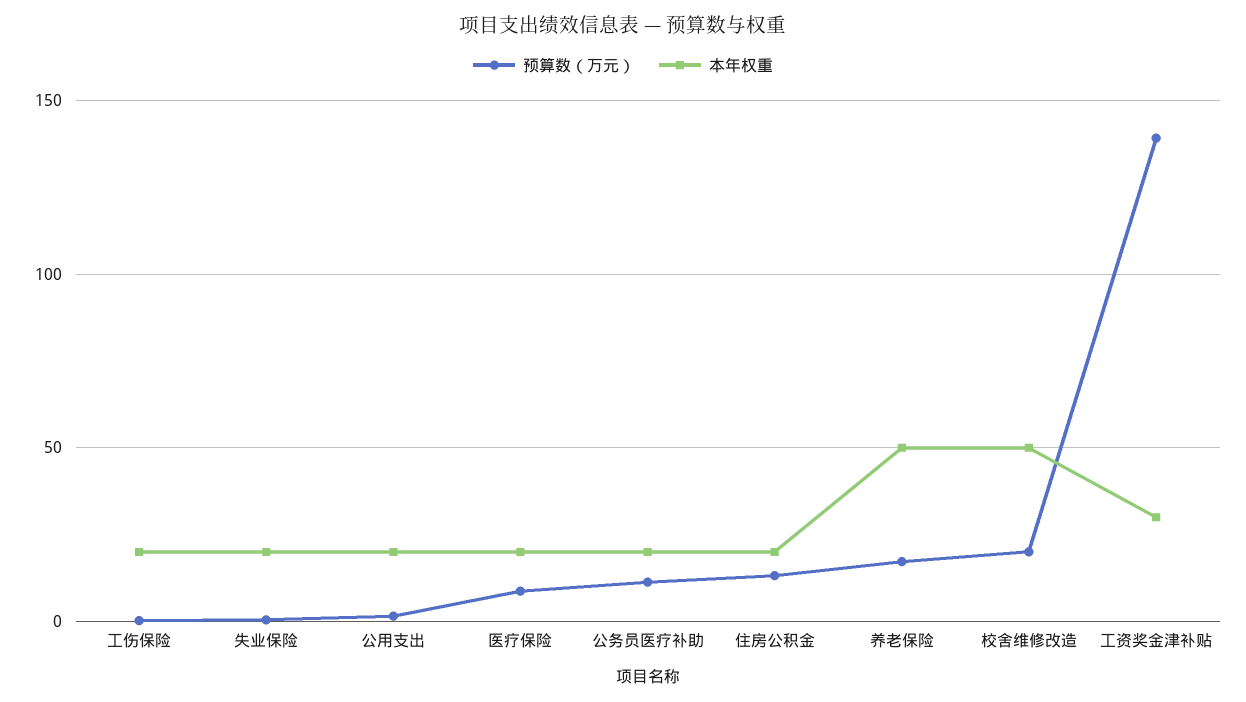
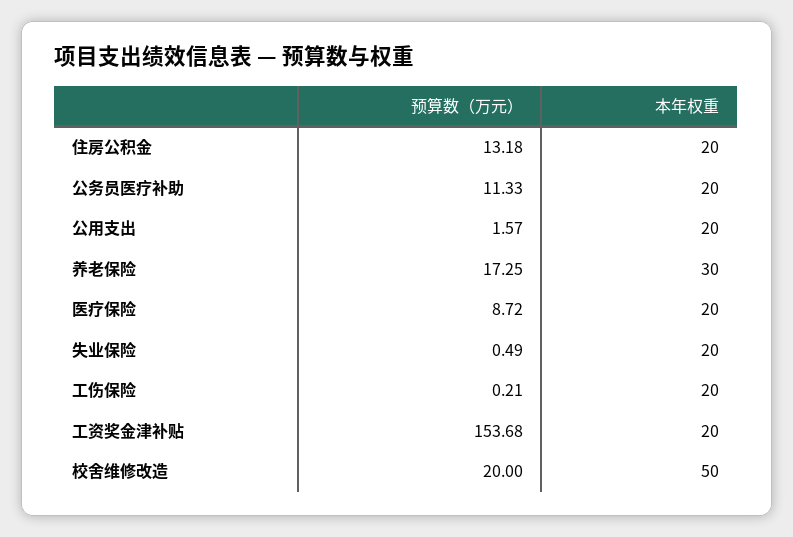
本年权重, 养老保险: 50 -> 30
预算数（万元）, 工资奖金津补贴: 140 -> 153.68
本年权重, 工资奖金津补贴: 30 -> 20

